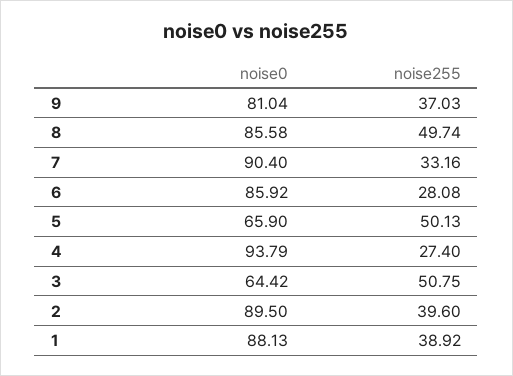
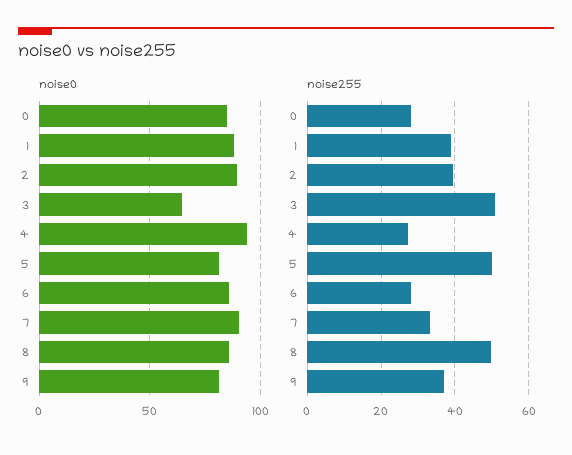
noise0, 5: 65.9 -> 80
noise0, 0: none -> 85
noise255, 0: none -> 28

